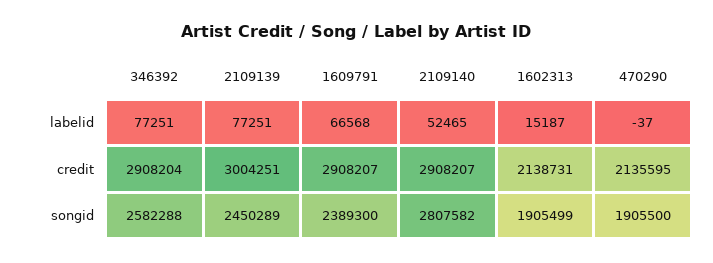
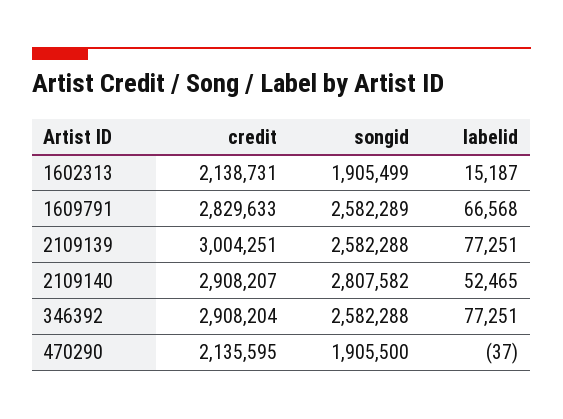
1609791, credit: 2908207 -> 2829633
2109139, songid: 2450289 -> 2582288
1609791, songid: 2389300 -> 2582289

